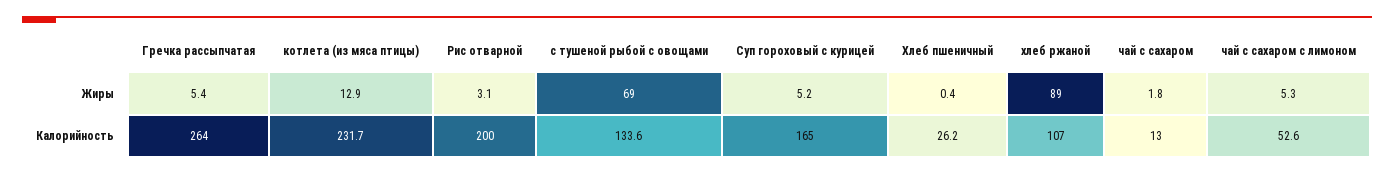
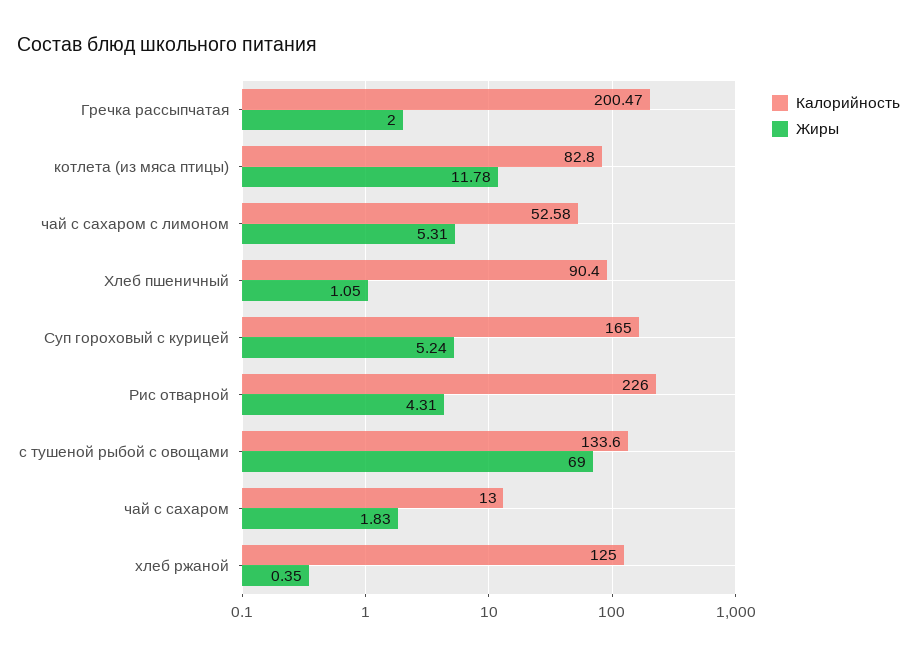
Жиры, Гречка рассыпчатая: 5.4 -> 2
Жиры, котлета (из мяса птицы): 12.9 -> 11.78
Жиры, Рис отварной: 3.1 -> 4.31
Жиры, Хлеб пшеничный: 0.4 -> 1.05
Жиры, хлеб ржаной: 89 -> 0.35
Калорийность, Гречка рассыпчатая: 264 -> 200.47
Калорийность, котлета (из мяса птицы): 231.7 -> 82.8
Калорийность, Рис отварной: 200 -> 226
Калорийность, Хлеб пшеничный: 26.2 -> 90.4
Калорийность, хлеб ржаной: 107 -> 125

